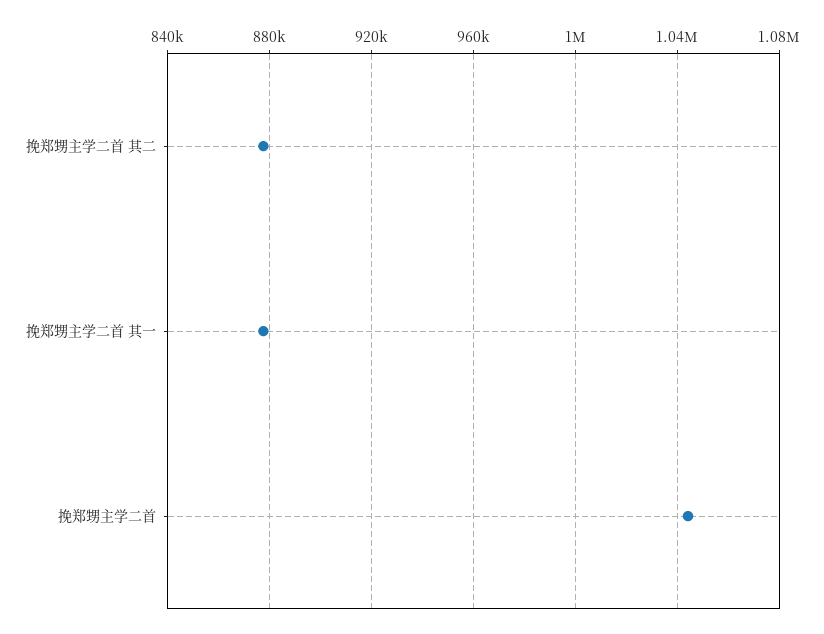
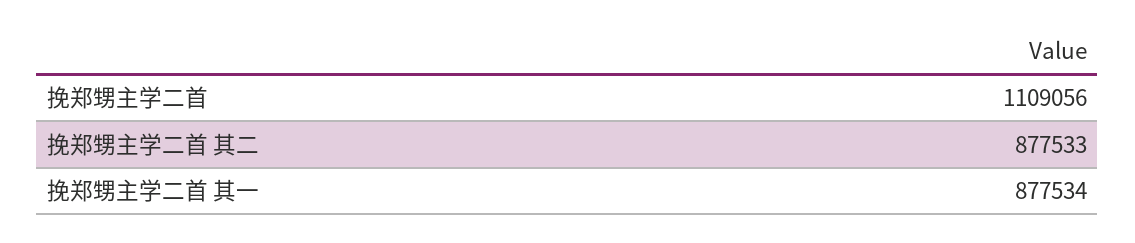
挽郑甥主学二首: 1045000 -> 1109056

